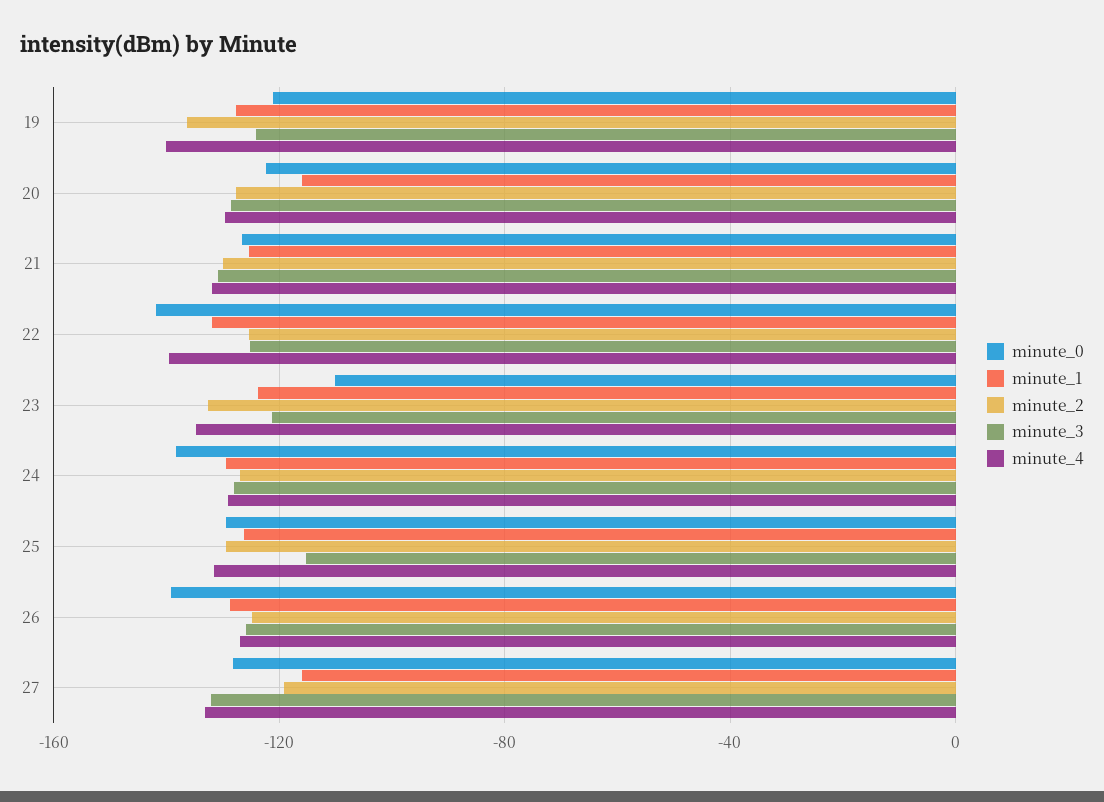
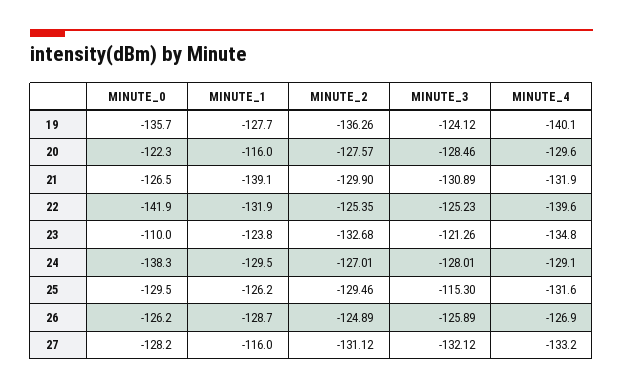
minute_0, 19: -120 -> -135.7
minute_1, 21: -125 -> -139.1
minute_0, 26: -140 -> -126.2
minute_2, 27: -120 -> -131.12

